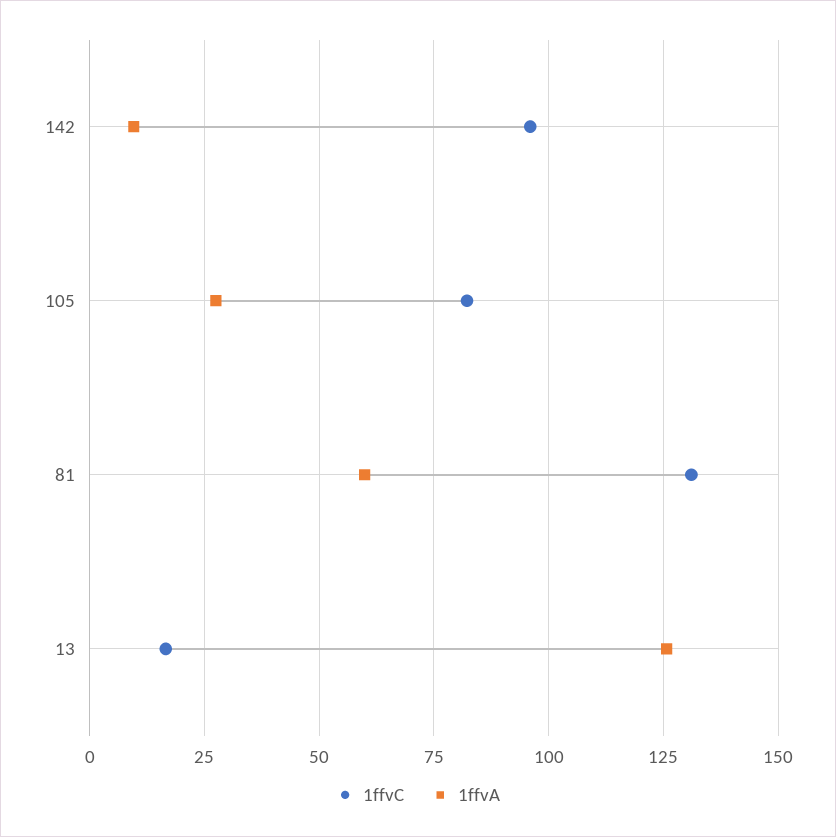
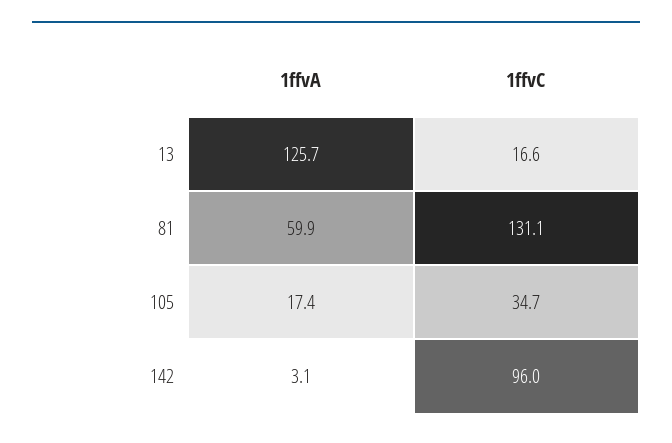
1ffvA, 142: 10 -> 3.1
1ffvC, 105: 82.5 -> 34.7
1ffvA, 105: 27.5 -> 17.4

